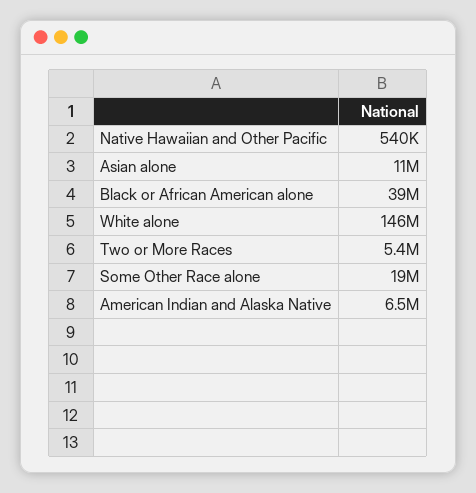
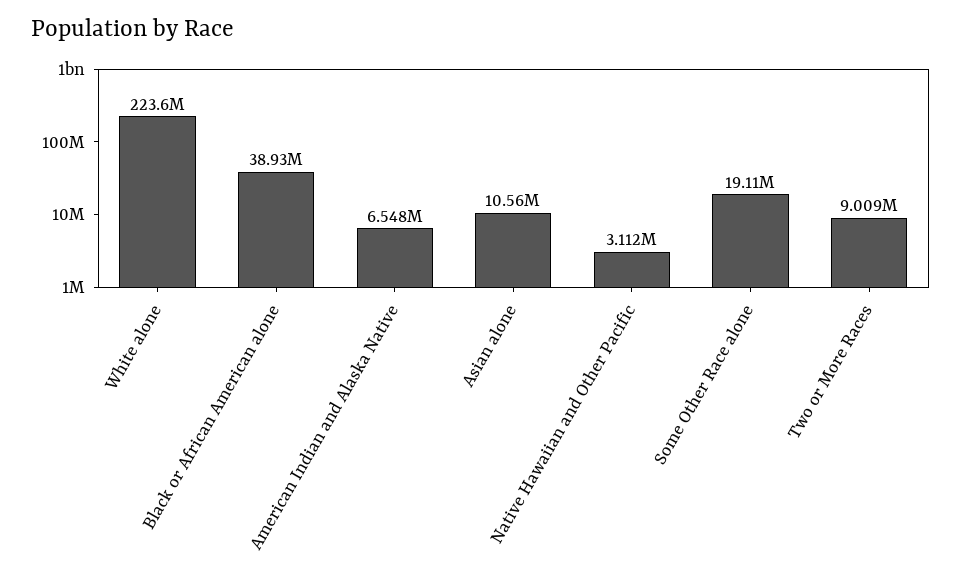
Native Hawaiian and Other Pacific: 540000 -> 3112000
White alone: 146000000 -> 223600000
Two or More Races: 5400000 -> 9009000

